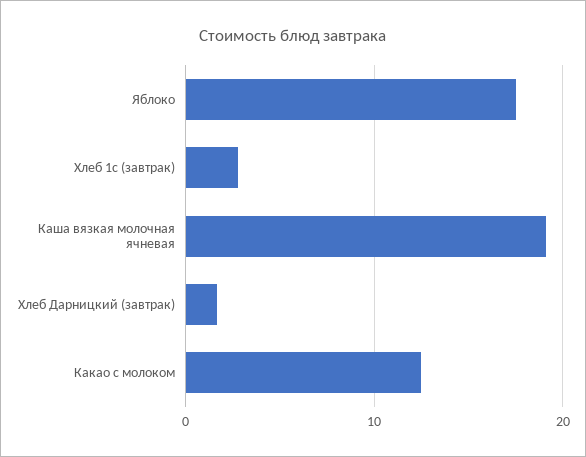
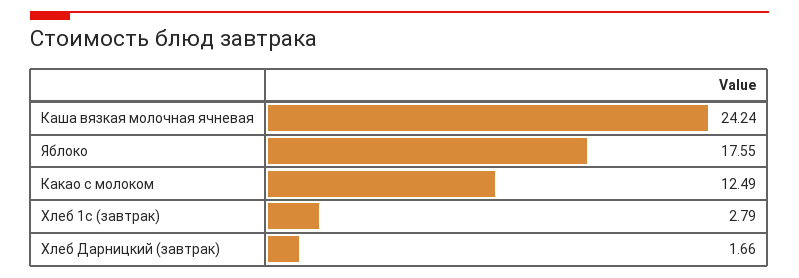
Каша вязкая молочная ячневая: 19 -> 24.24

